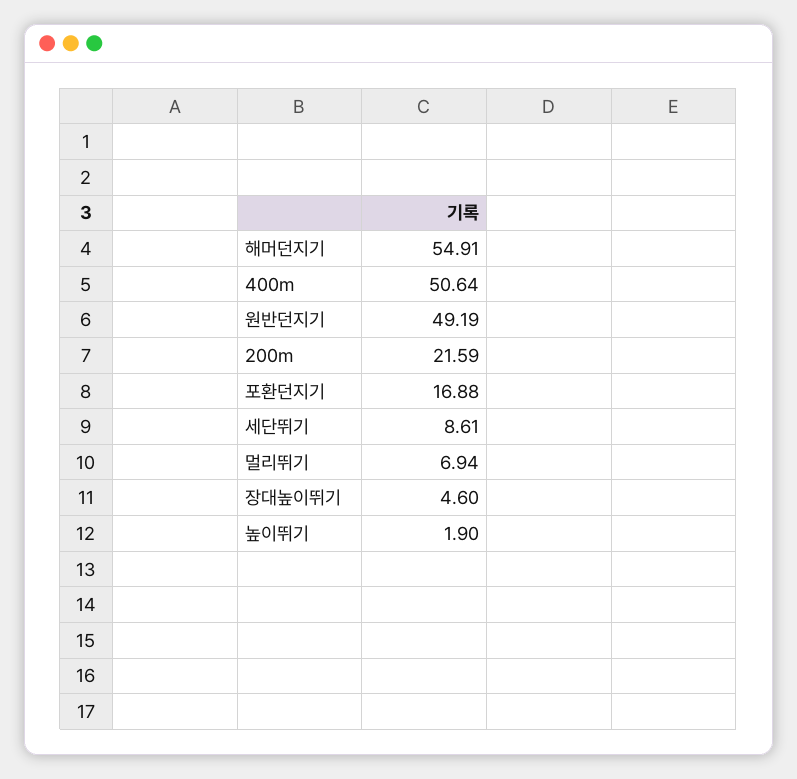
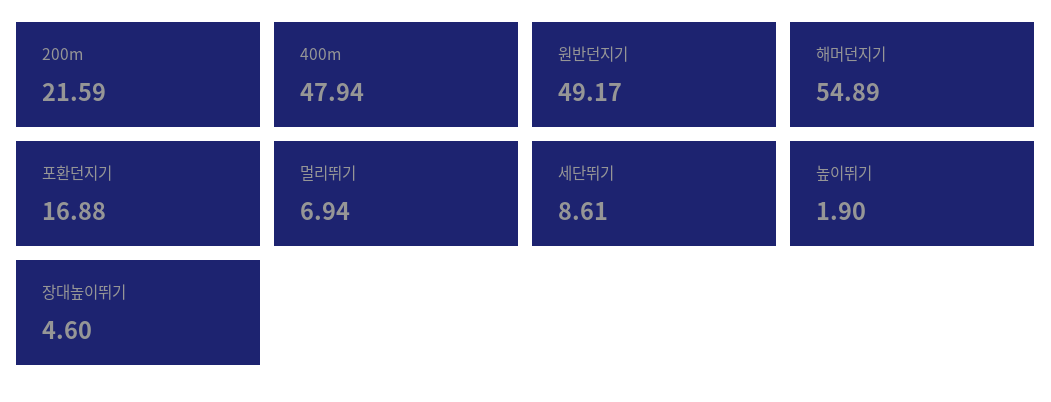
해머던지기: 54.91 -> 54.89
400m: 50.64 -> 47.94
원반던지기: 49.19 -> 49.17

